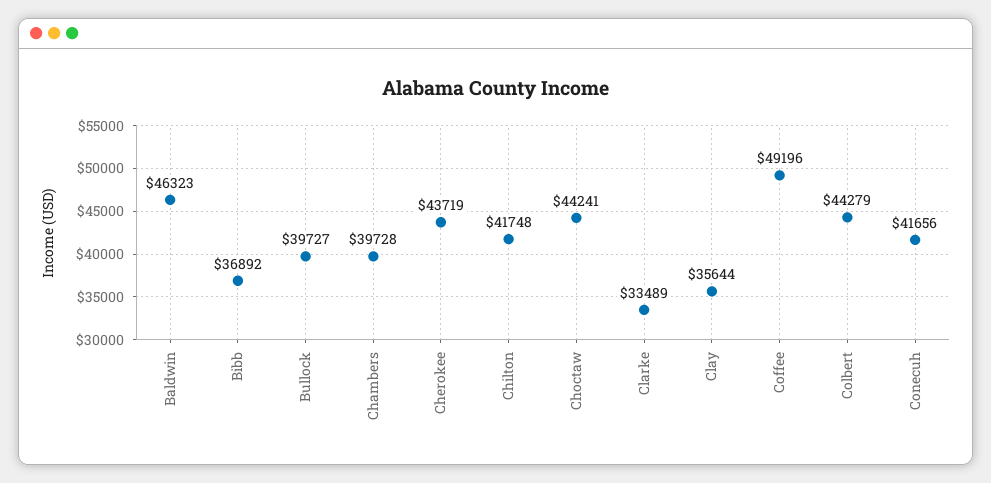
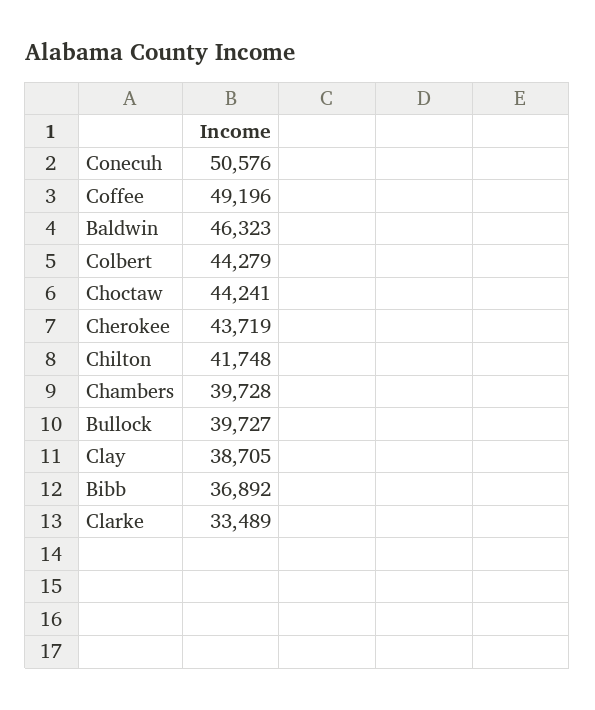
Clay: 35644 -> 38705
Conecuh: 41656 -> 50576

